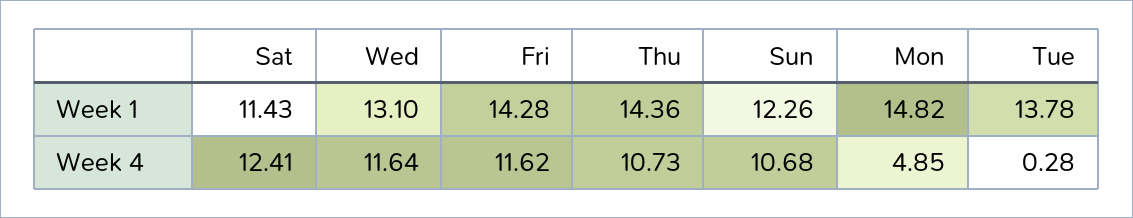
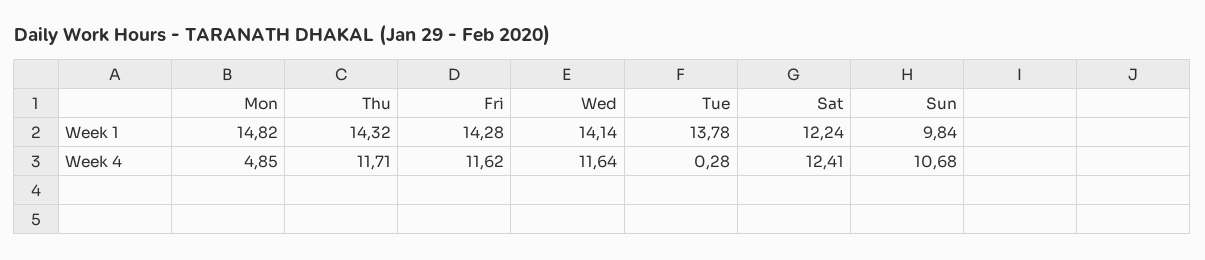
Sat, Week 1: 11.43 -> 12.24
Wed, Week 1: 13.1 -> 14.14
Thu, Week 1: 14.36 -> 14.32
Sun, Week 1: 12.26 -> 9.84
Thu, Week 4: 10.73 -> 11.71

